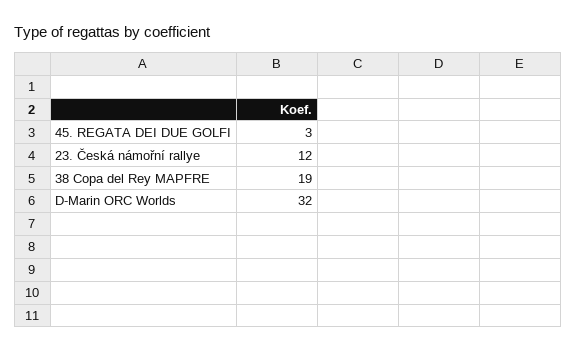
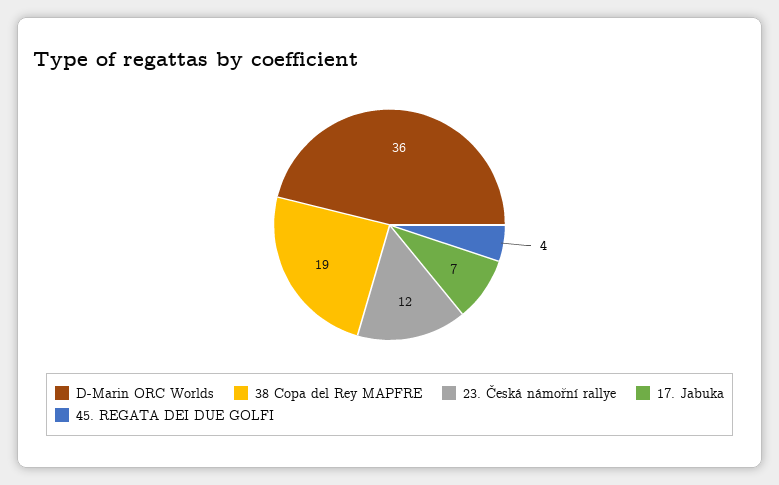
45. REGATA DEI DUE GOLFI: 3 -> 4
D-Marin ORC Worlds: 32 -> 36
17. Jabuka: none -> 7

